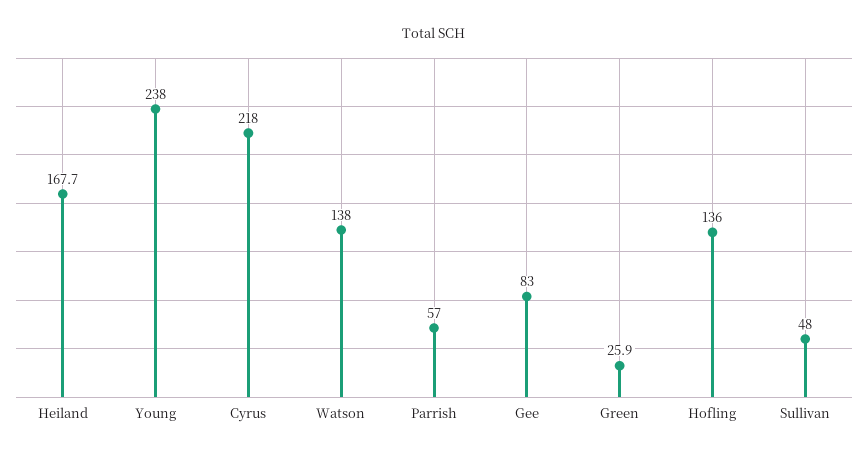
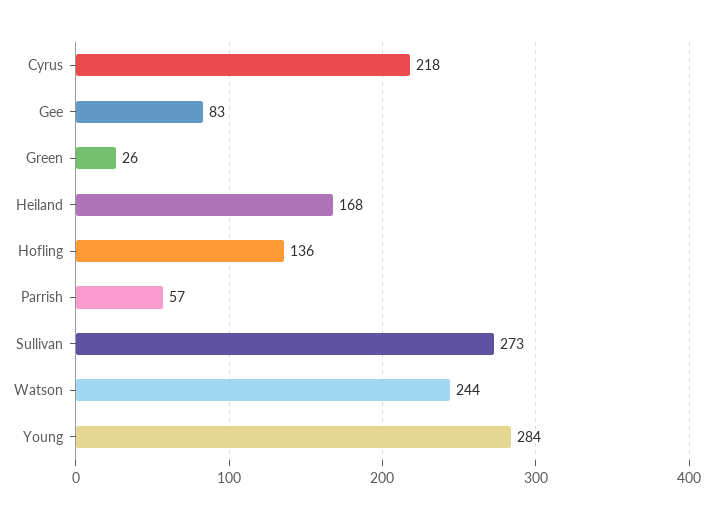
Young: 238 -> 284
Watson: 138 -> 244
Sullivan: 48 -> 273

